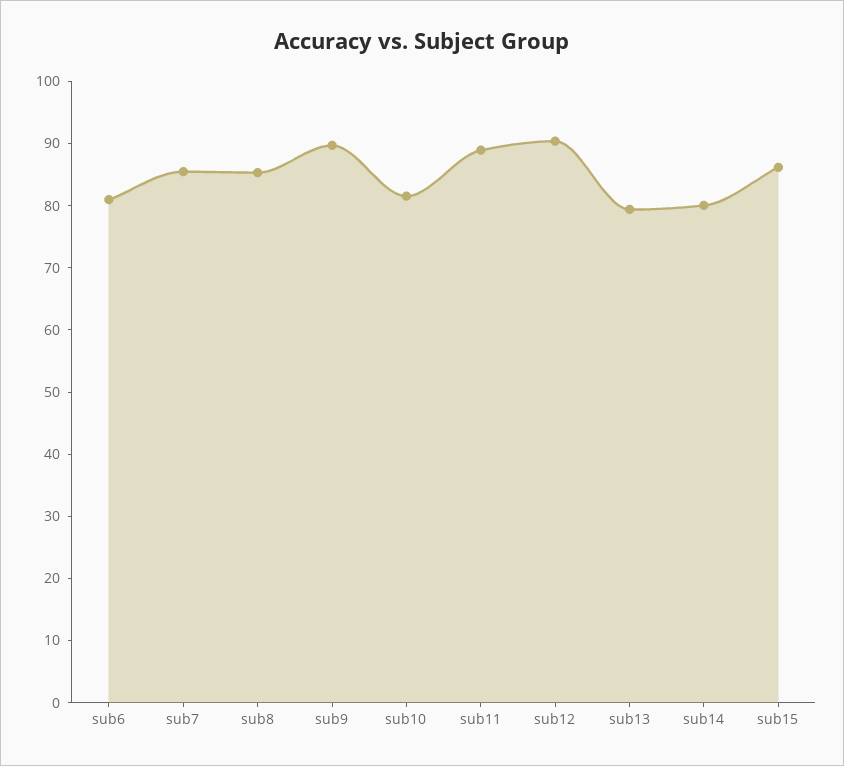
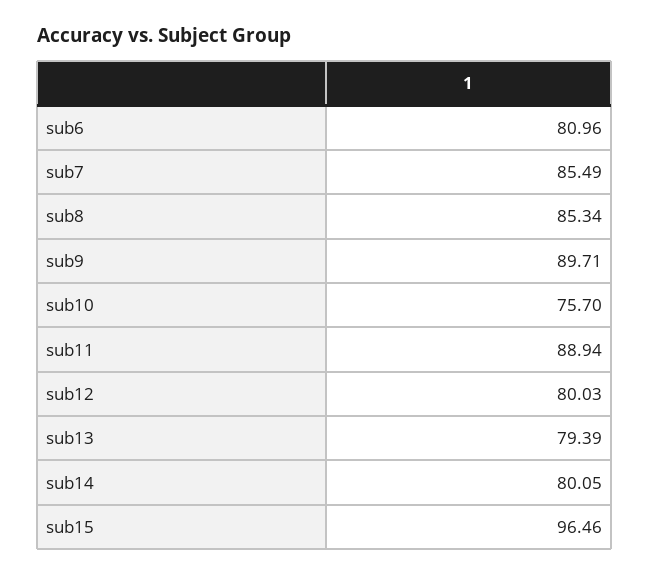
sub10: 82 -> 75.7
sub12: 90 -> 80.03
sub15: 86 -> 96.46

